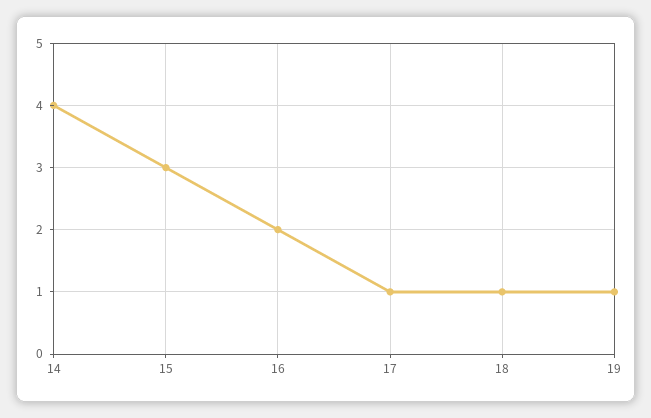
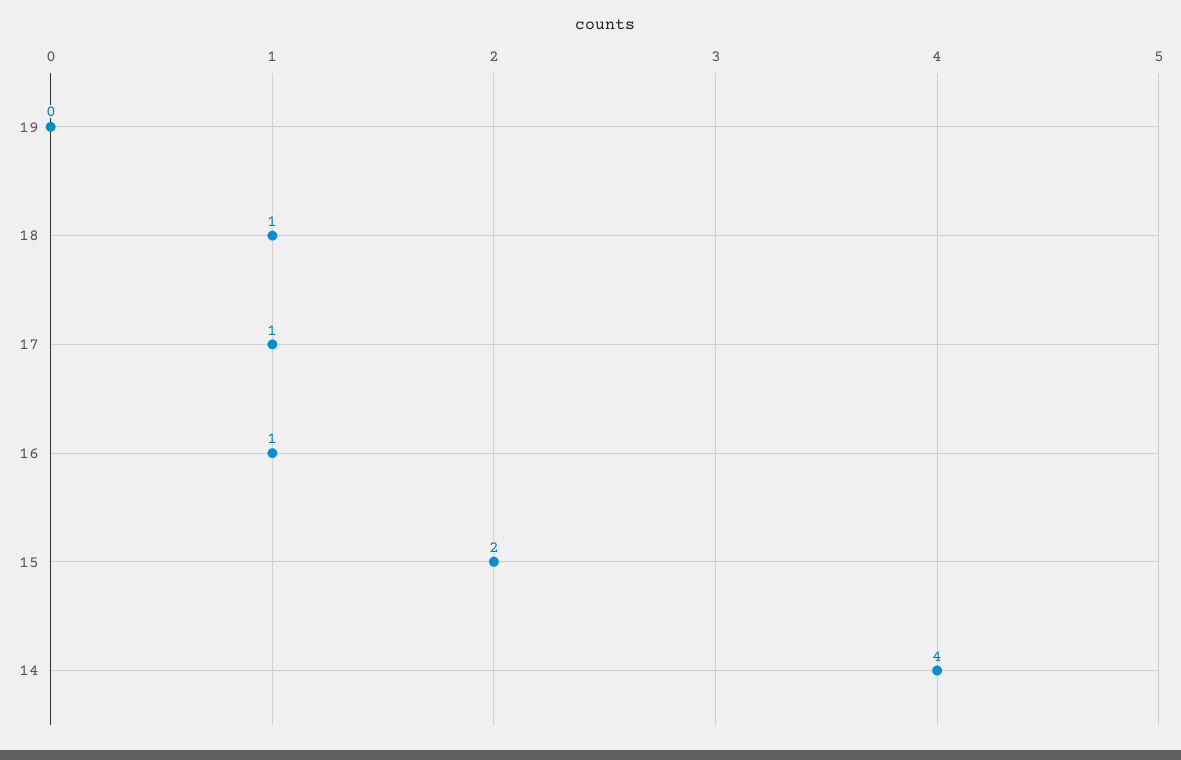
15: 3 -> 2
16: 2 -> 1
19: 1 -> 0

